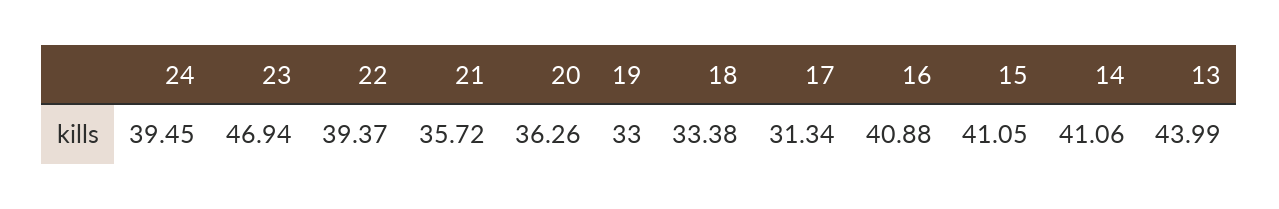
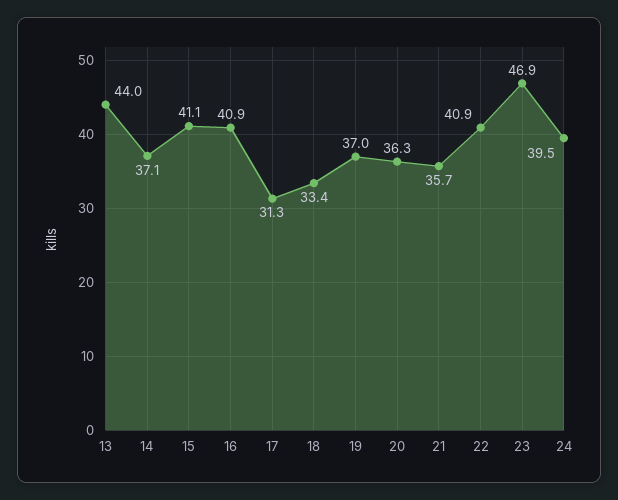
22: 39.37 -> 40.9
19: 33 -> 37
14: 41.06 -> 37.1

